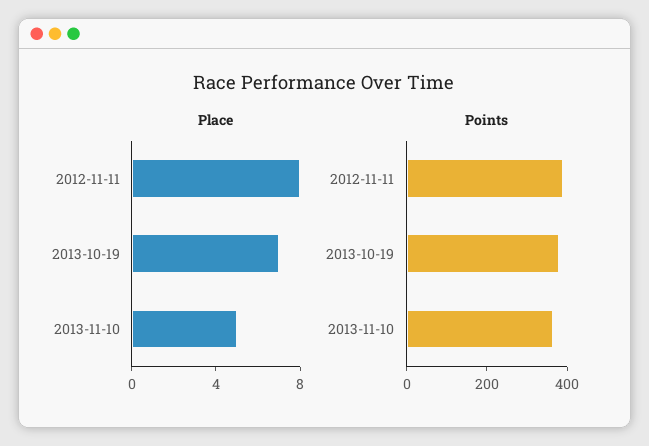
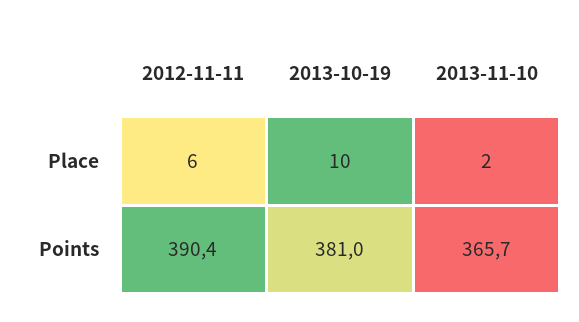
Place, 2012-11-11: 8 -> 6
Place, 2013-10-19: 7 -> 10
Place, 2013-11-10: 5 -> 2

